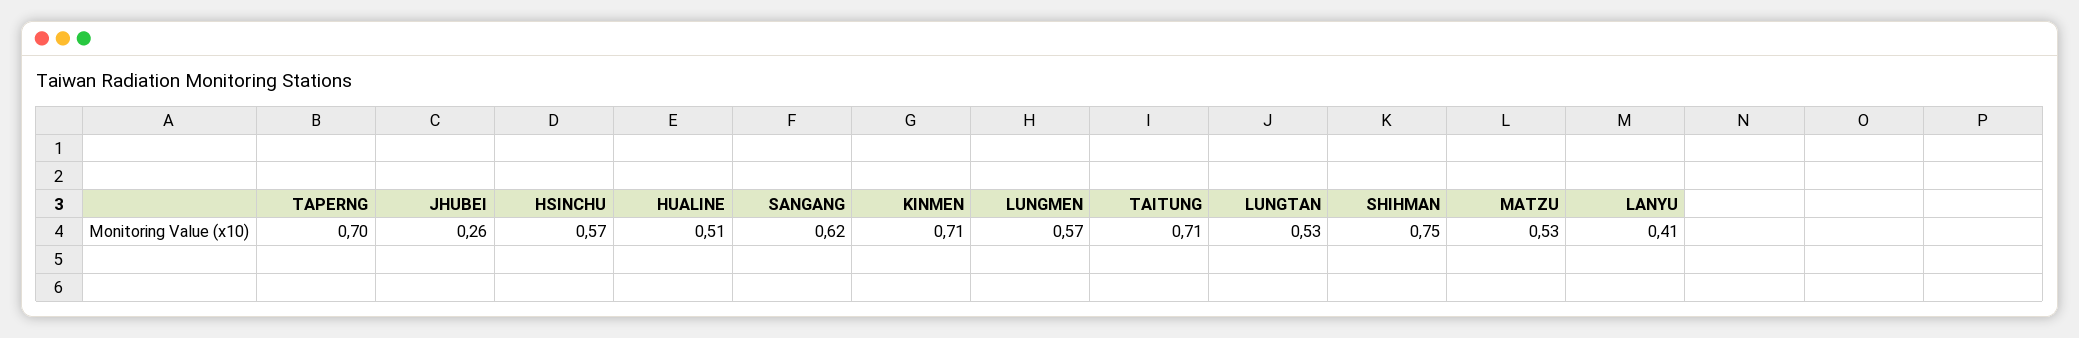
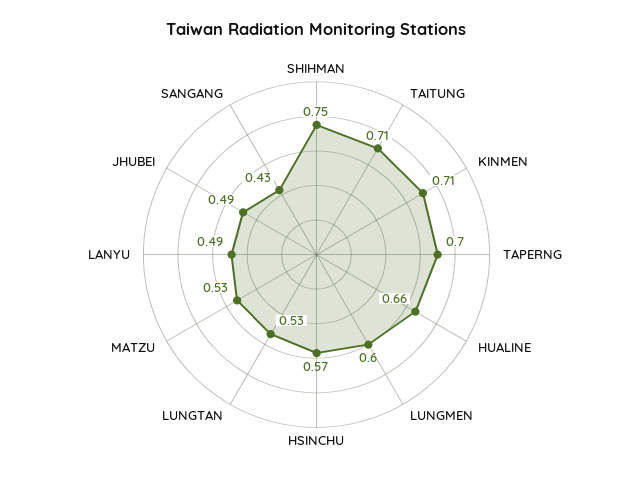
JHUBEI: 0.26 -> 0.49
HUALINE: 0.51 -> 0.66
SANGANG: 0.62 -> 0.43
LUNGMEN: 0.57 -> 0.6
LANYU: 0.41 -> 0.49

